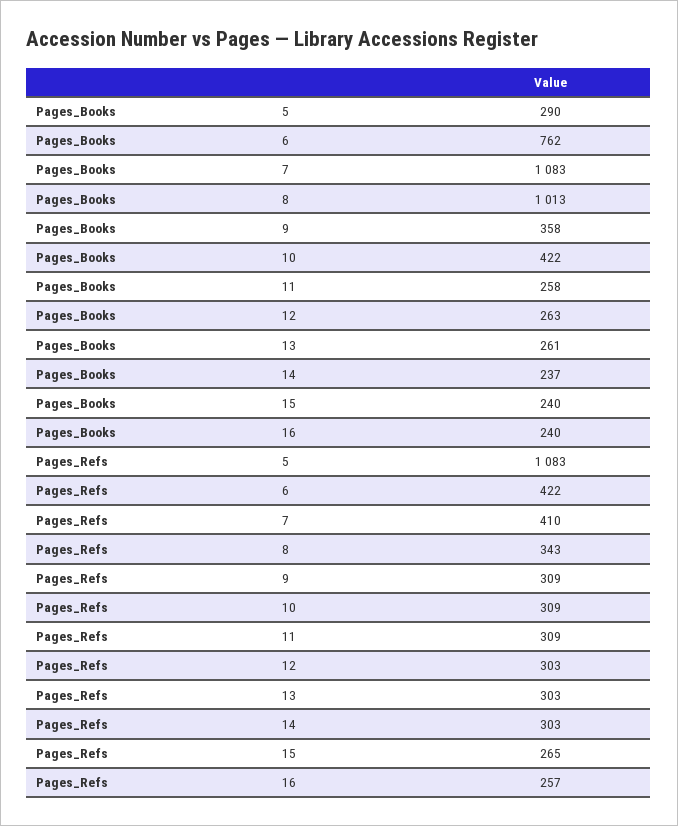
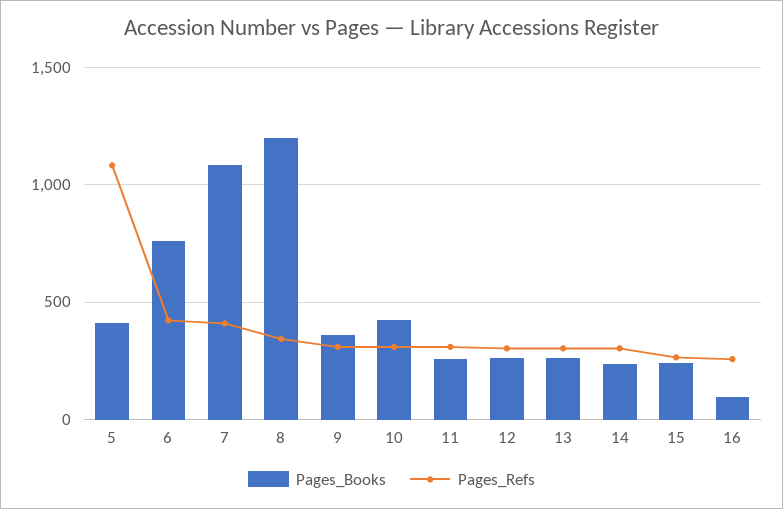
Pages_Books, 5: 290 -> 400
Pages_Books, 8: 1013 -> 1200
Pages_Books, 16: 240 -> 100

